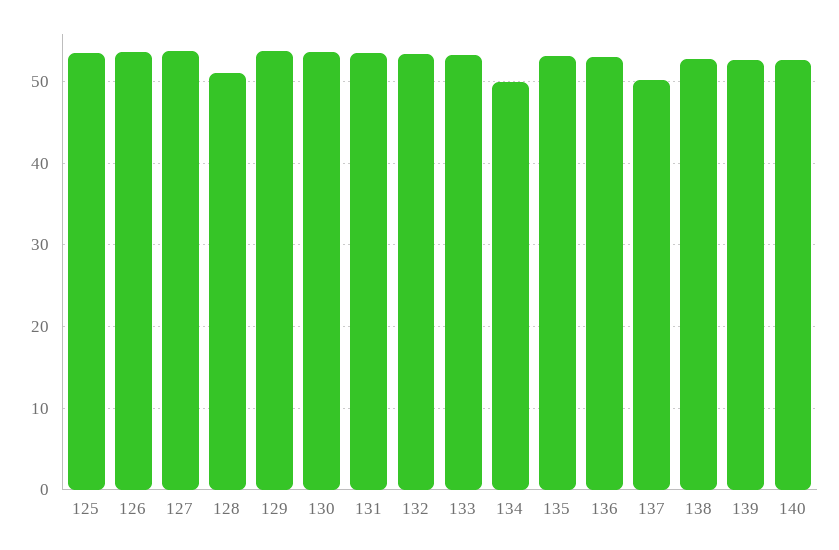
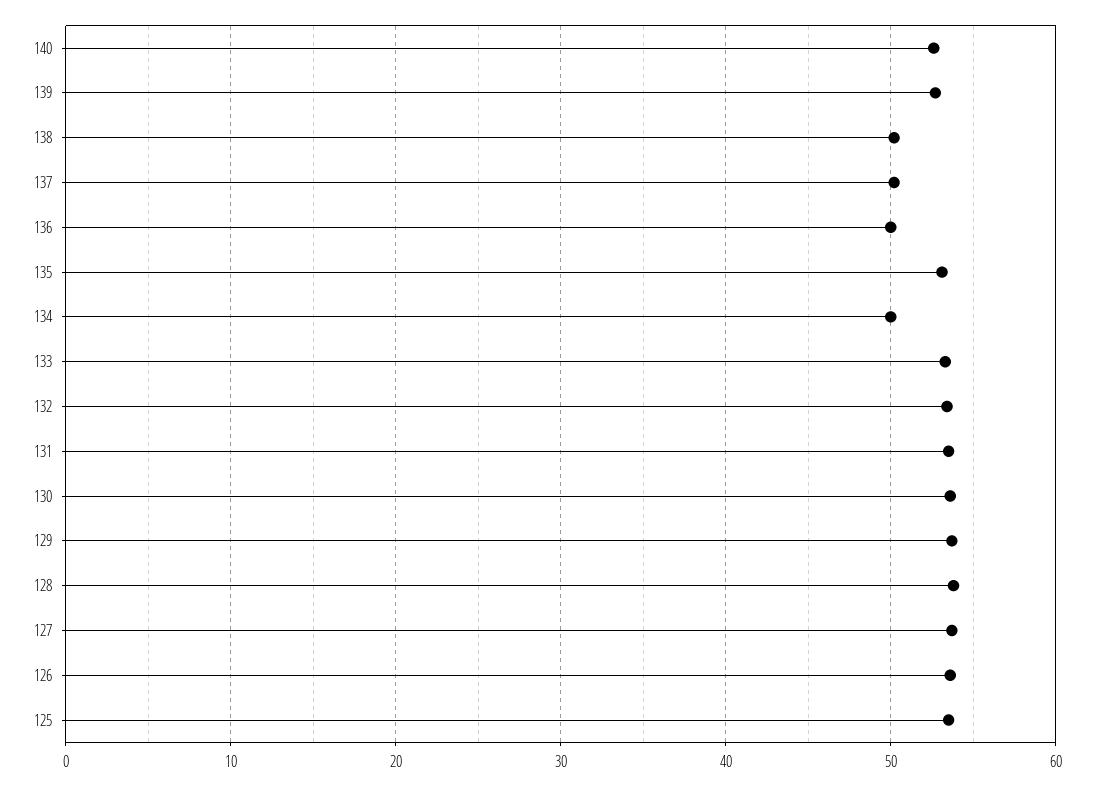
128: 51 -> 54
136: 53 -> 50
138: 53 -> 50

